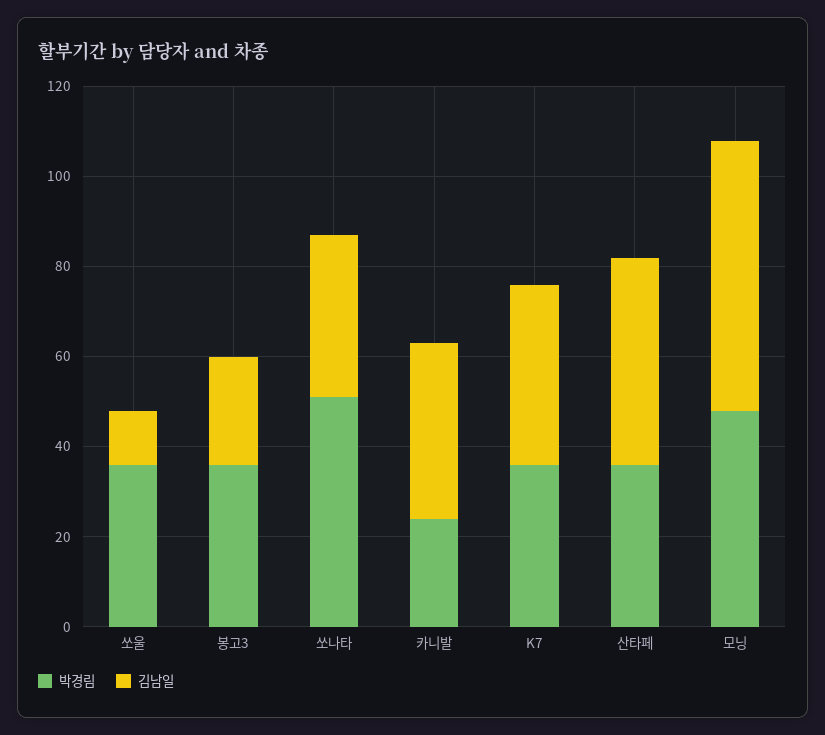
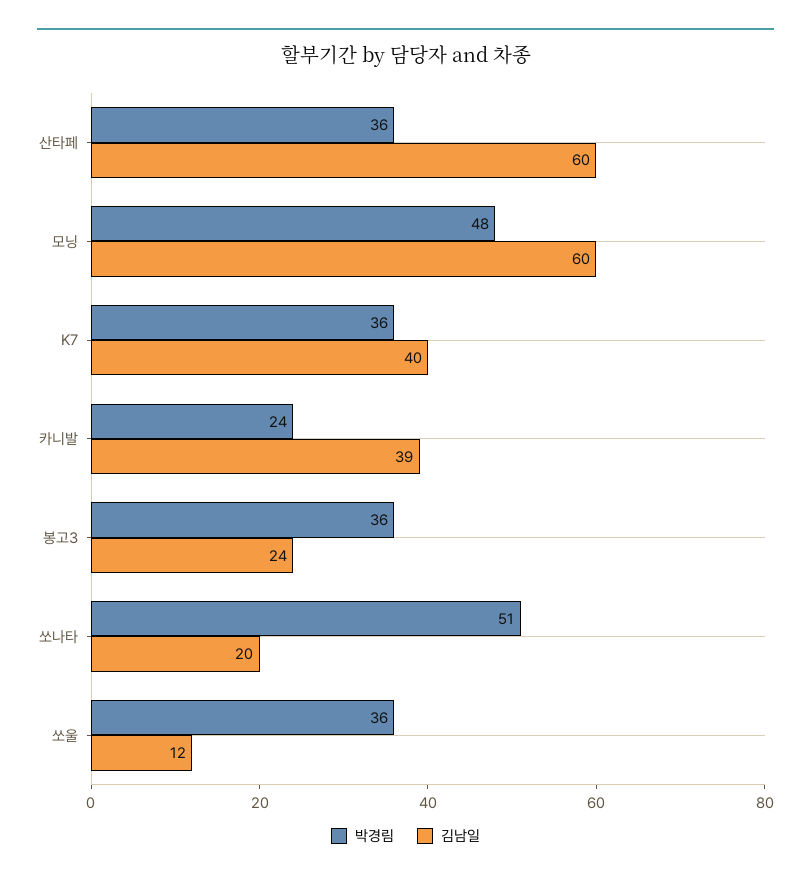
김남일, 쏘나타: 35 -> 20
김남일, 산타페: 45 -> 60

